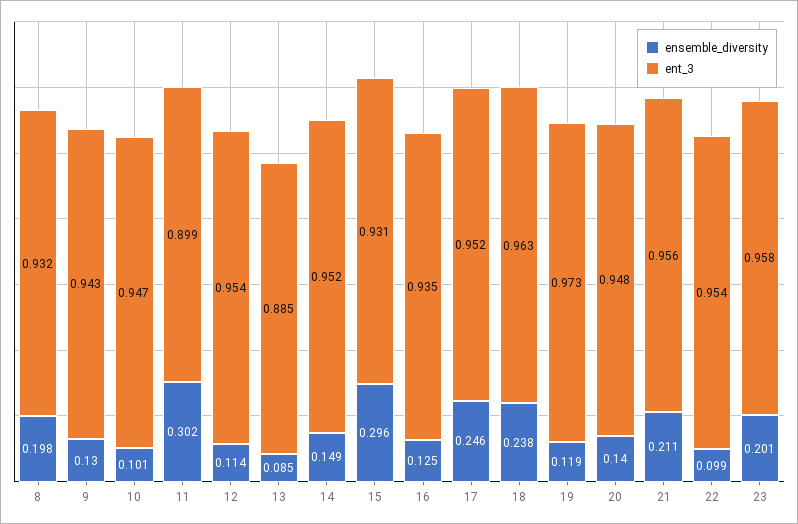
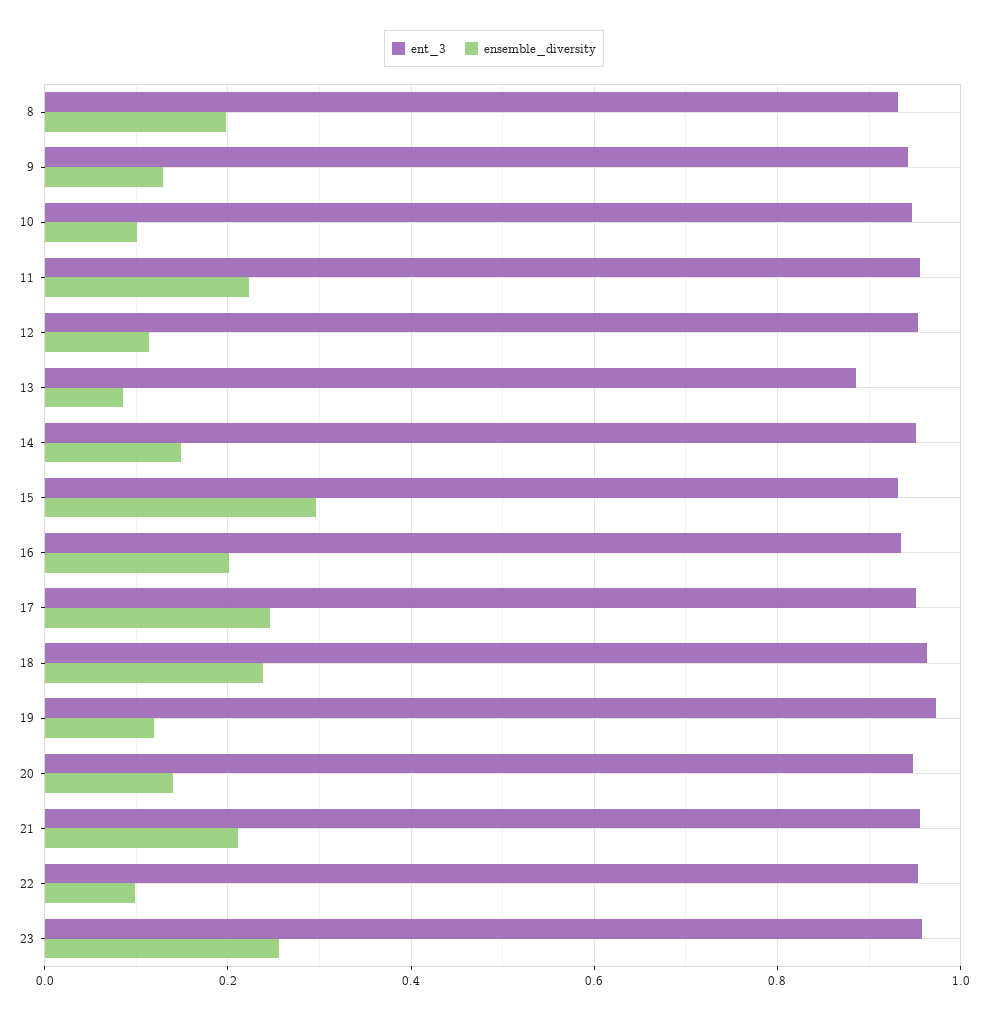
ensemble_diversity, 11: 0.302 -> 0.22
ent_3, 11: 0.899 -> 0.96
ensemble_diversity, 16: 0.125 -> 0.2
ensemble_diversity, 23: 0.201 -> 0.26

